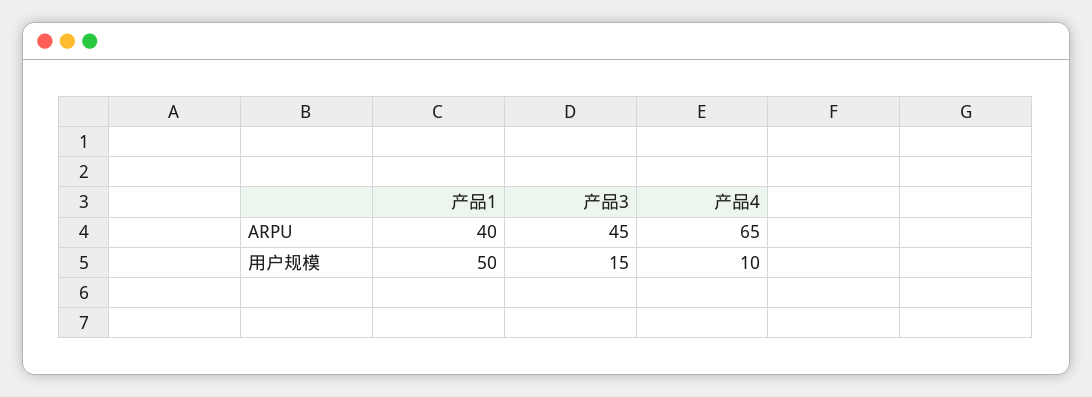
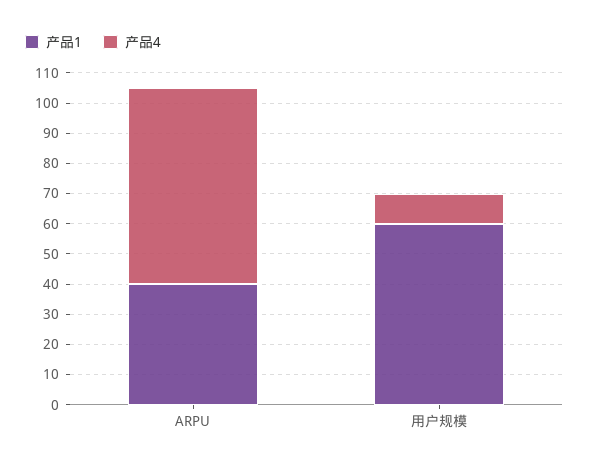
产品3, ARPU: 45 -> none
产品1, 用户规模: 50 -> 60
产品3, 用户规模: 15 -> none

